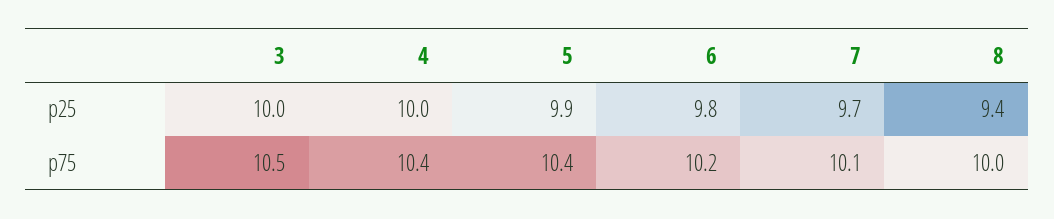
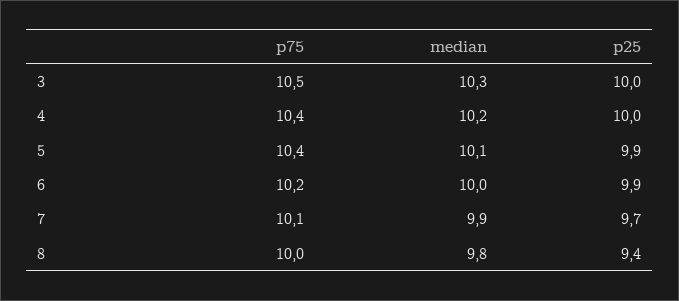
6, p25: 9.8 -> 9.9
3, median: none -> 10.3
4, median: none -> 10.2
5, median: none -> 10.1
6, median: none -> 10
7, median: none -> 9.9
8, median: none -> 9.8

